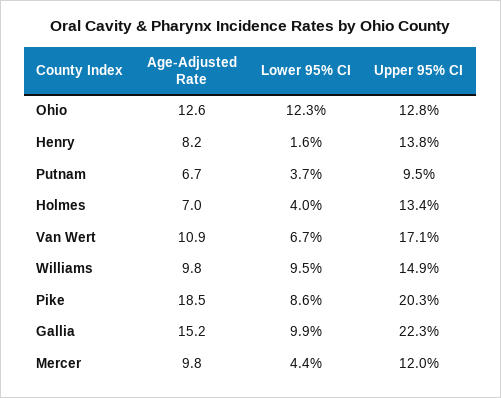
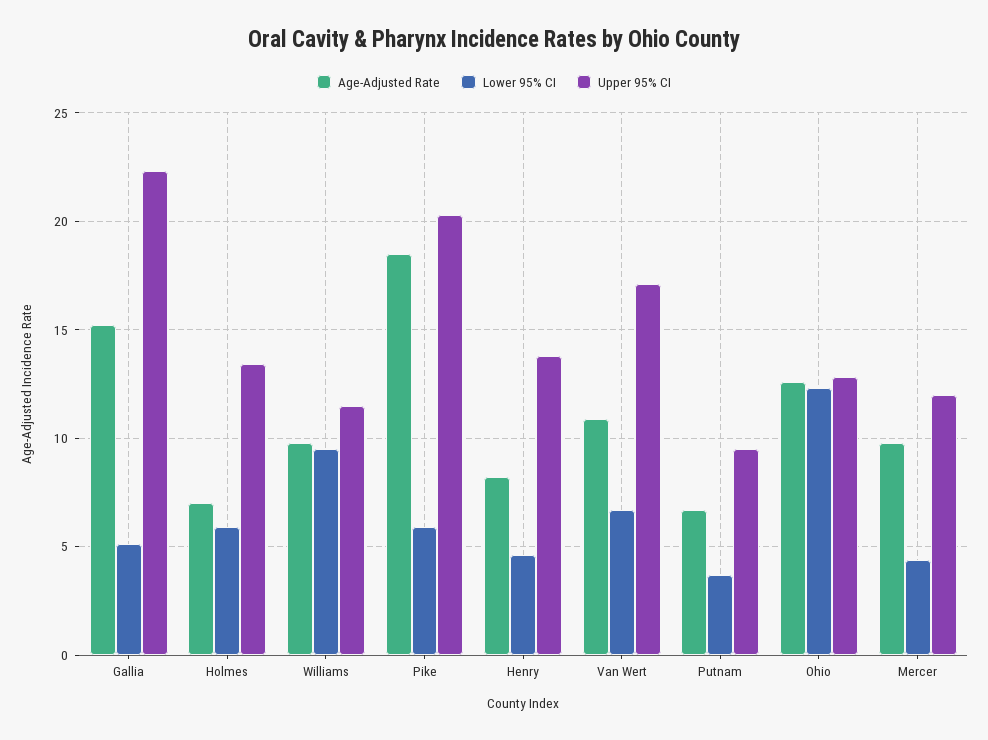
Lower 95% CI, Henry: 1.6 -> 4.5
Lower 95% CI, Holmes: 4 -> 6
Upper 95% CI, Williams: 14.9 -> 11.5
Lower 95% CI, Pike: 8.6 -> 6
Lower 95% CI, Gallia: 9.9 -> 5

